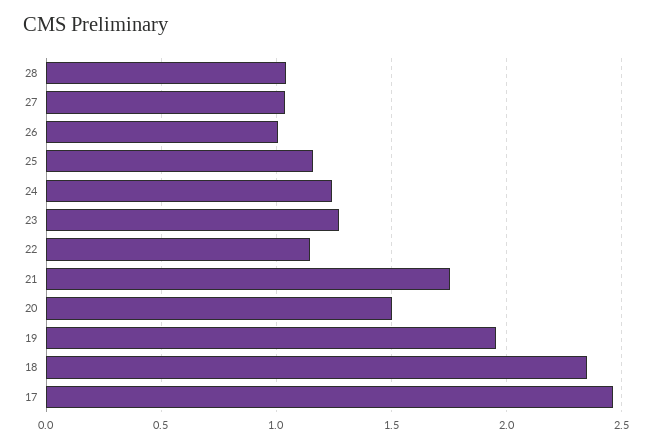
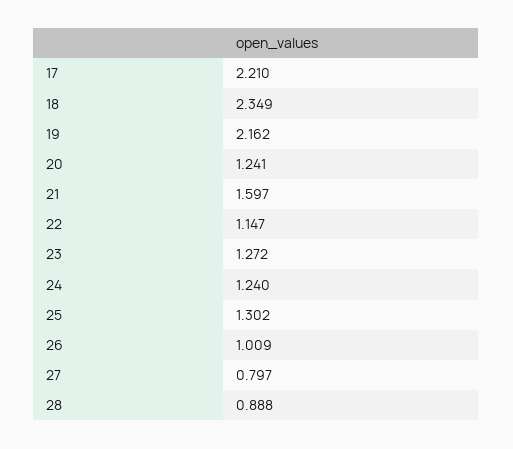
28: 1.05 -> 0.888
27: 1.05 -> 0.797
25: 1.15 -> 1.302
21: 1.75 -> 1.597
20: 1.5 -> 1.241
19: 1.95 -> 2.162
17: 2.45 -> 2.21

